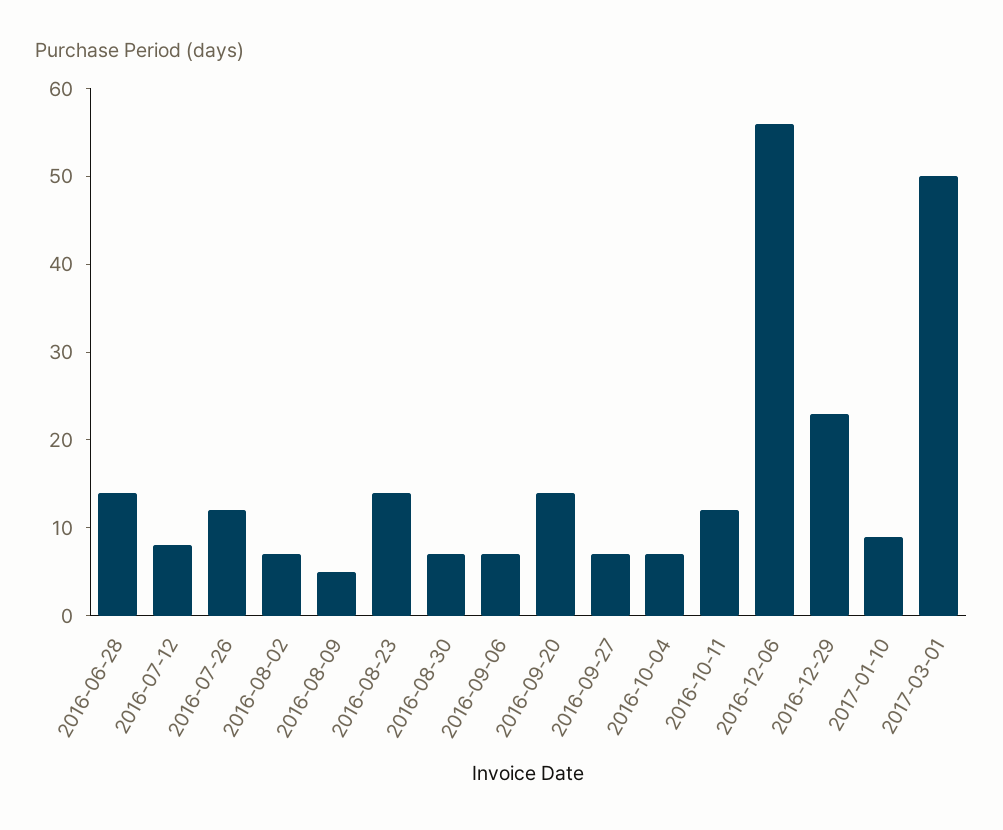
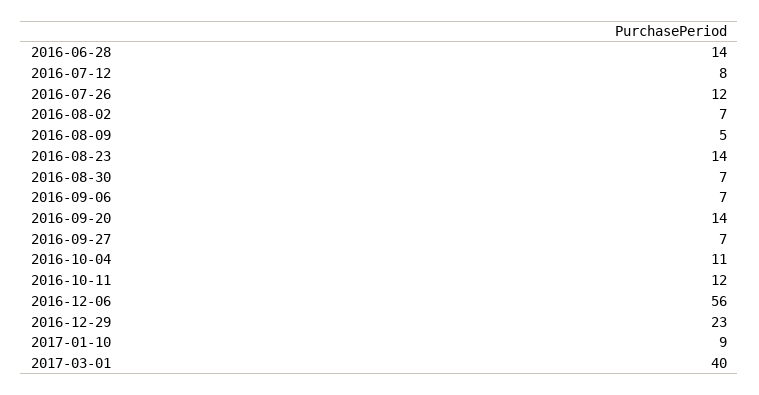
2016-10-04: 7 -> 11
2017-03-01: 50 -> 40

